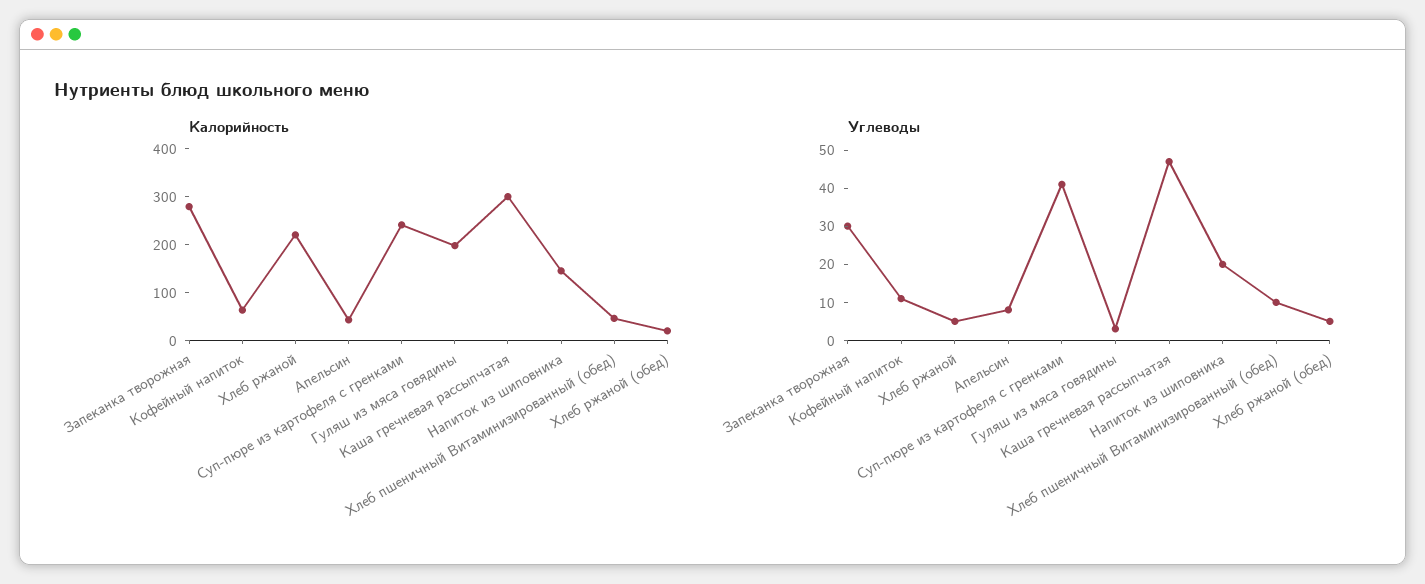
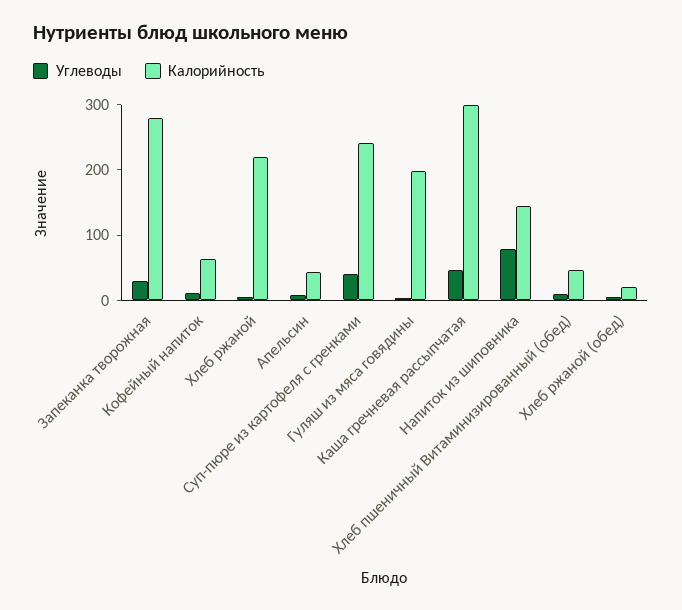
Углеводы, Напиток из шиповника: 20 -> 80

